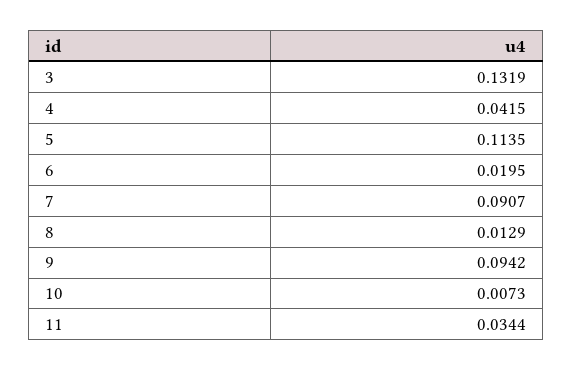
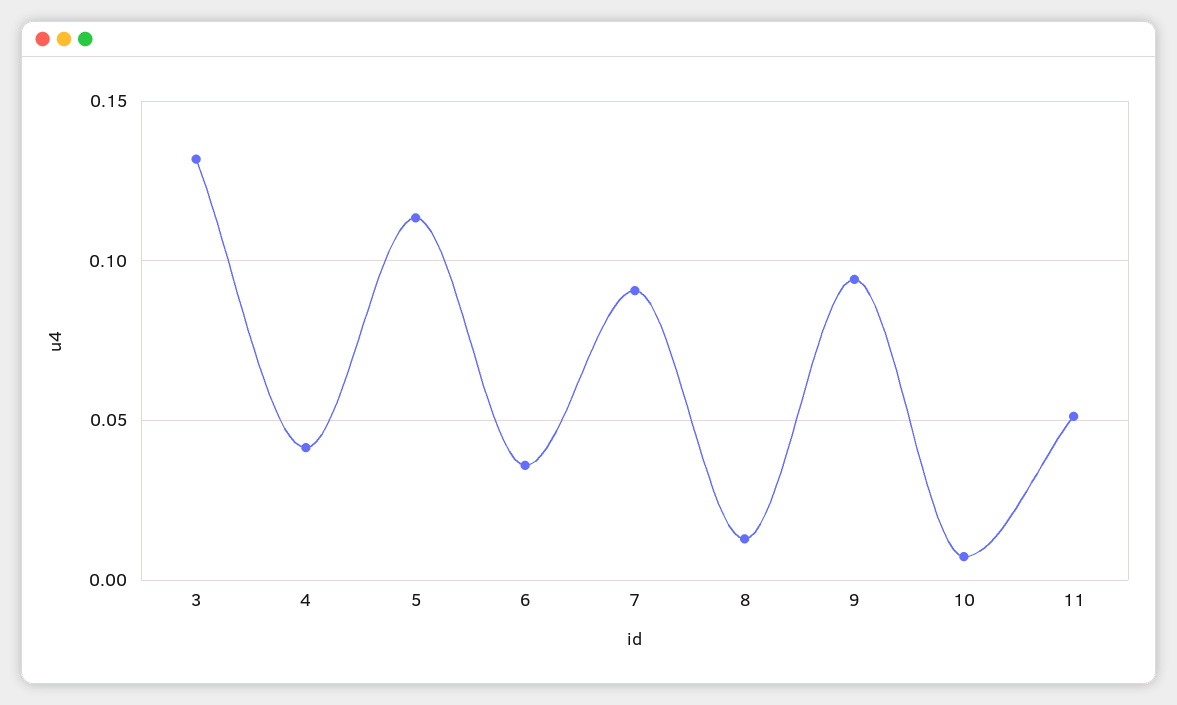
6: 0.0195 -> 0.035
11: 0.0344 -> 0.05

